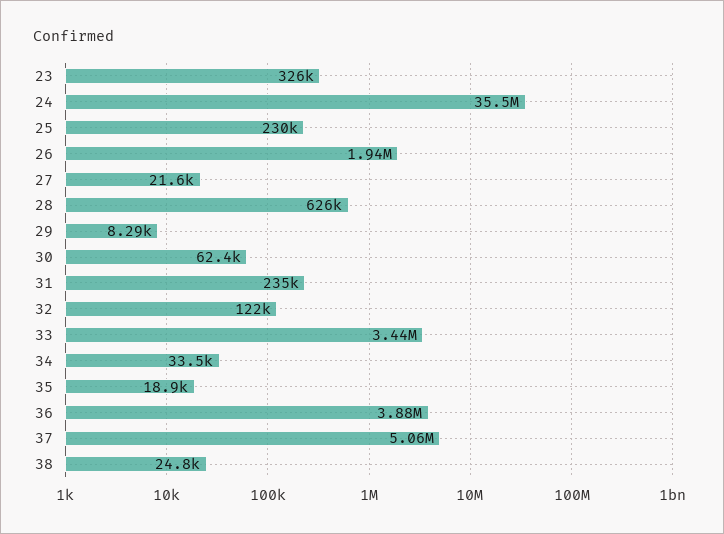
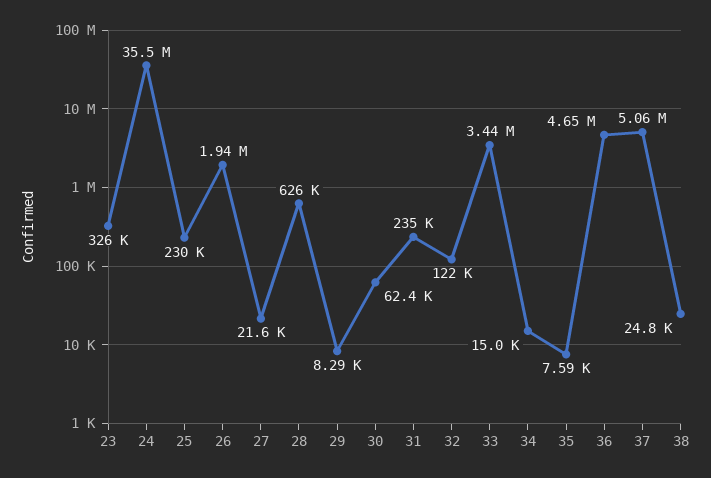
34: 33500 -> 15000
35: 18900 -> 7590
36: 3880000 -> 4650000

